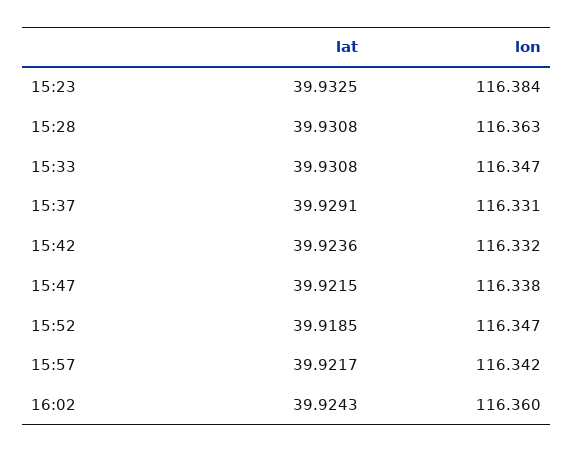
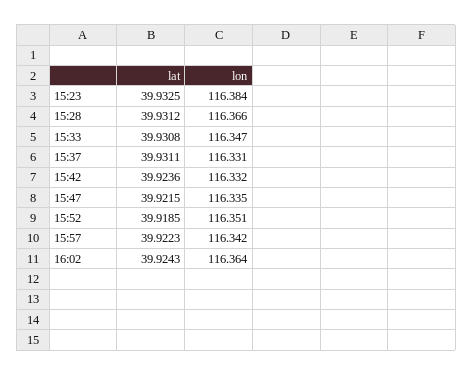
lat, 15:28: 39.9308 -> 39.9312
lon, 15:28: 116.363 -> 116.366
lat, 15:37: 39.9291 -> 39.9311
lon, 15:47: 116.338 -> 116.335
lon, 15:52: 116.347 -> 116.351
lat, 15:57: 39.9217 -> 39.9223
lon, 16:02: 116.36 -> 116.364

